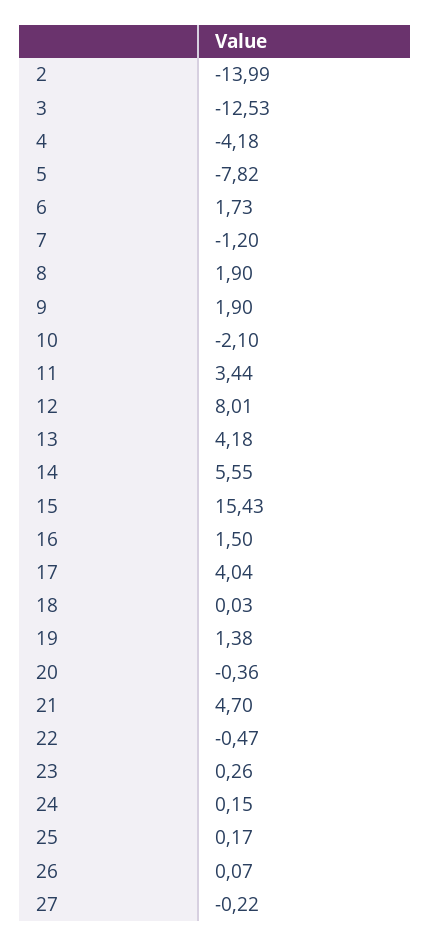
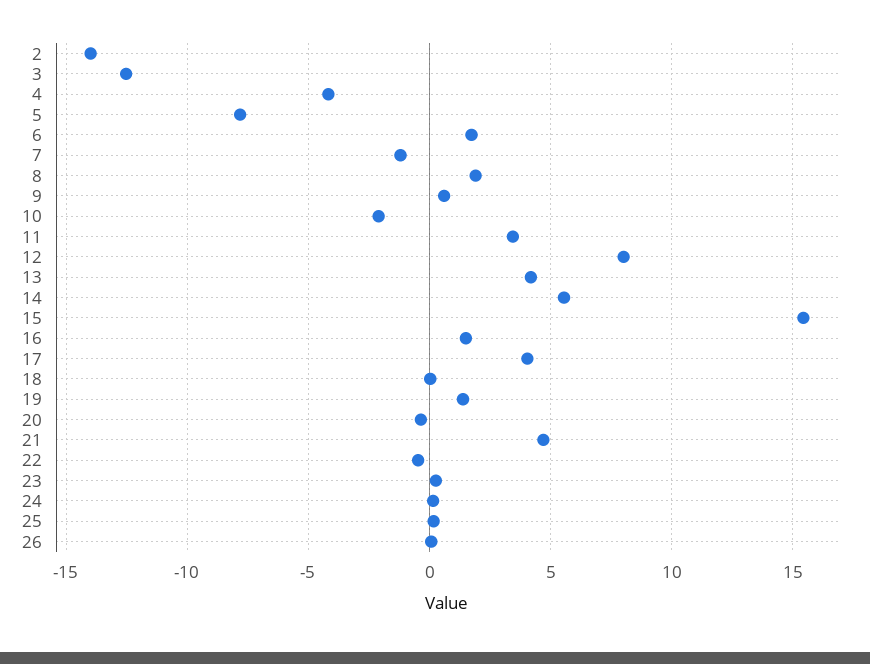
9: 1.9 -> 0.5
27: -0.22 -> none

